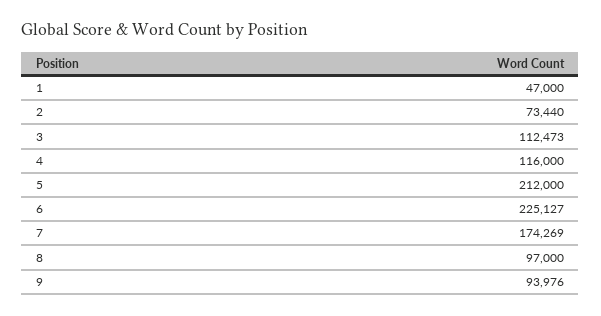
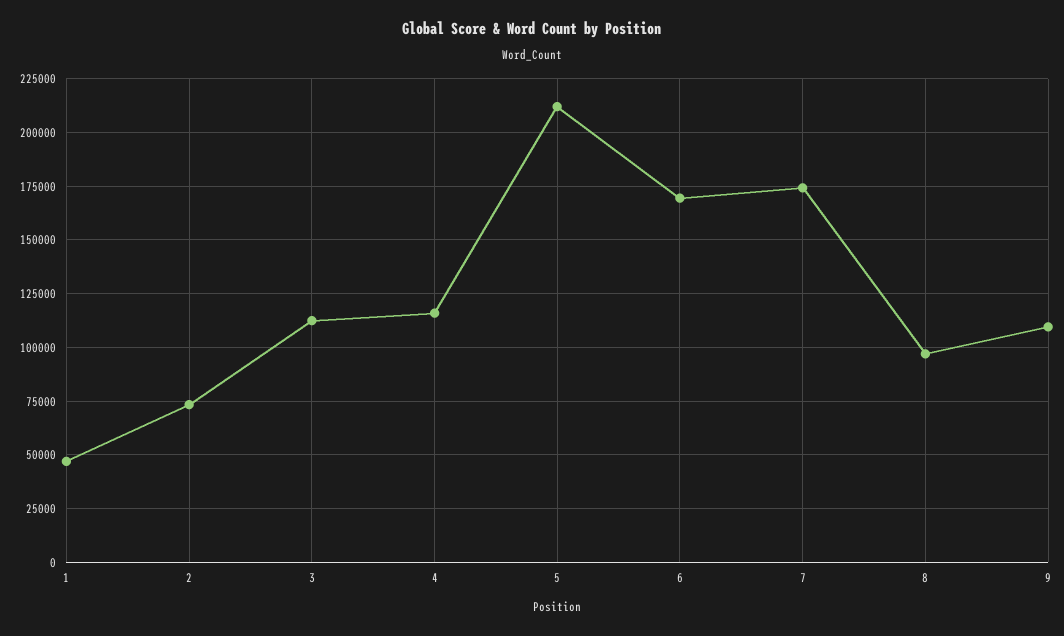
6: 225127 -> 170000
9: 93976 -> 110000

